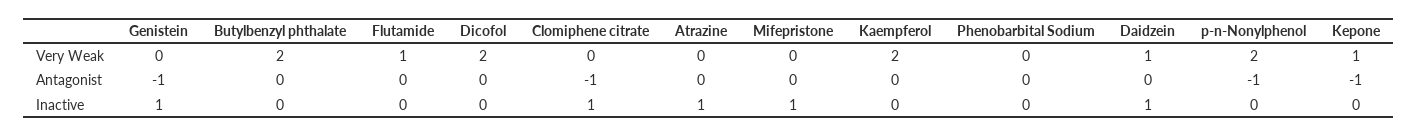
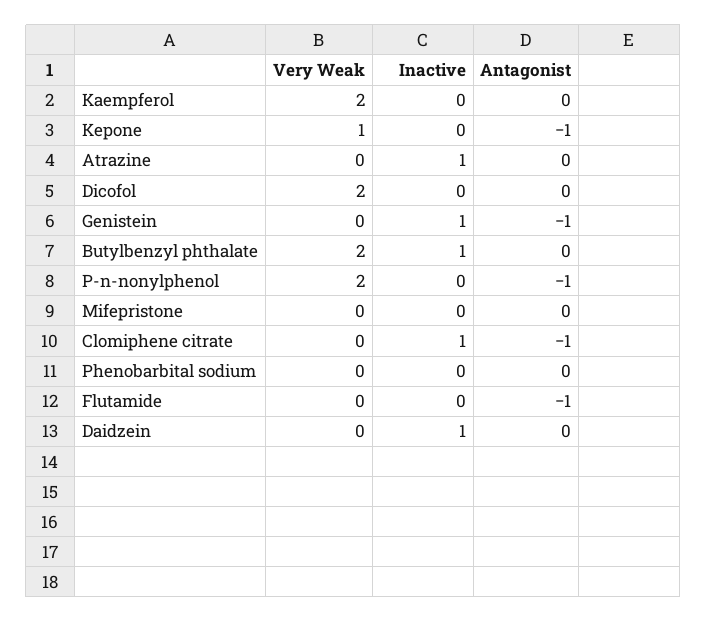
Flutamide, Very Weak: 1 -> 0
Daidzein, Very Weak: 1 -> 0
Flutamide, Antagonist: 0 -> -1
Butylbenzyl phthalate, Inactive: 0 -> 1
Mifepristone, Inactive: 1 -> 0

